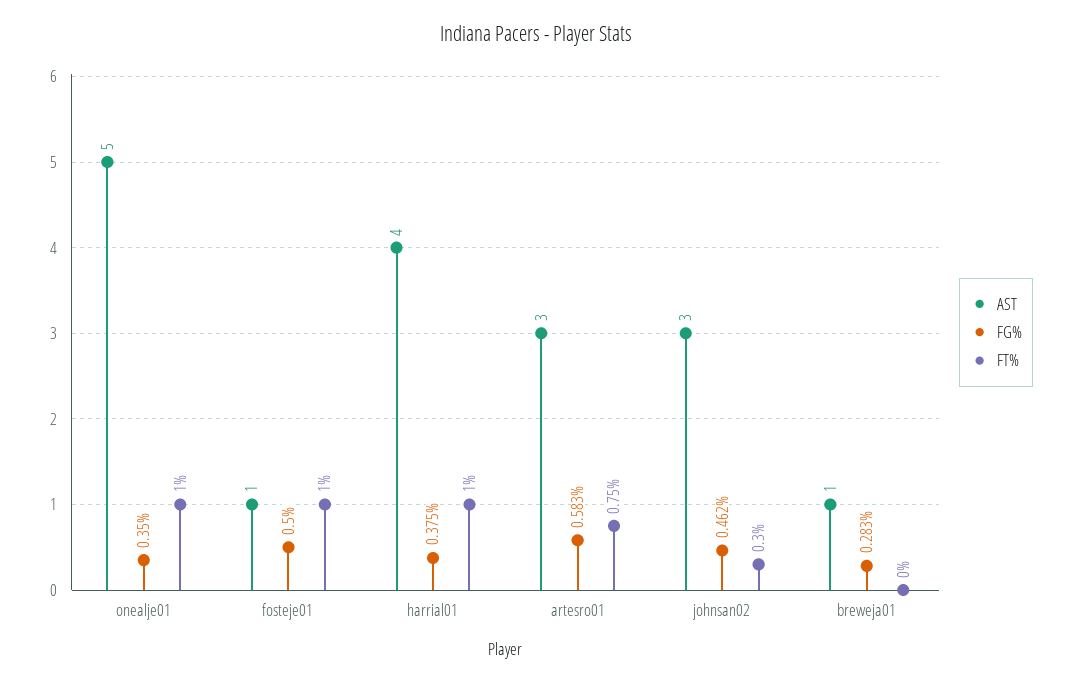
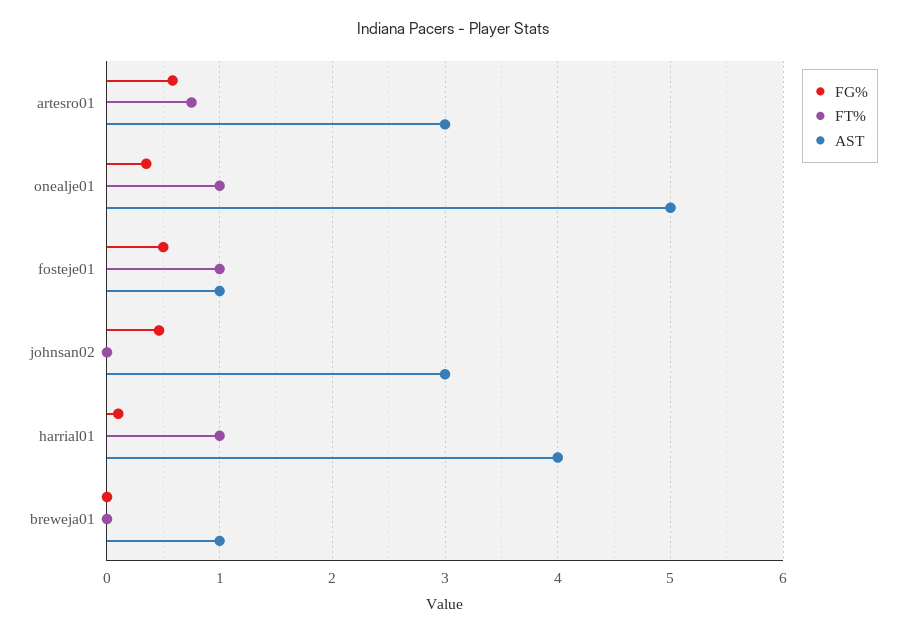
FG%, harrial01: 0.375 -> 0.1
FT%, johnsan02: 0.3 -> 0
FG%, breweja01: 0.283 -> 0

